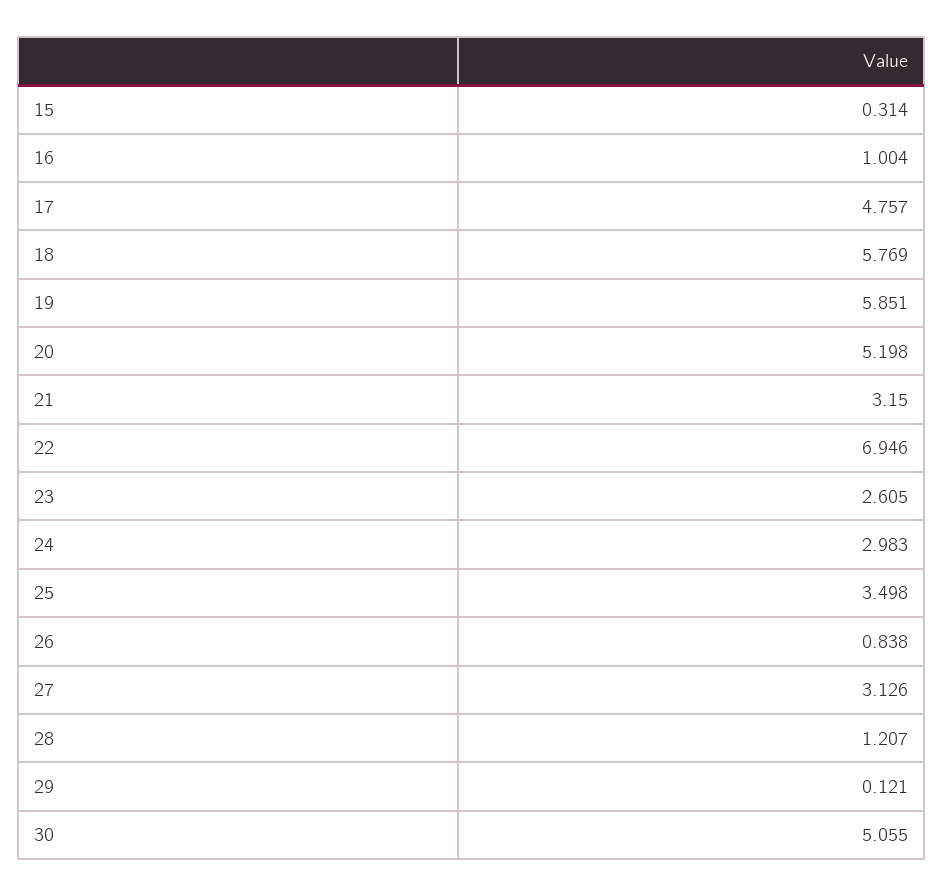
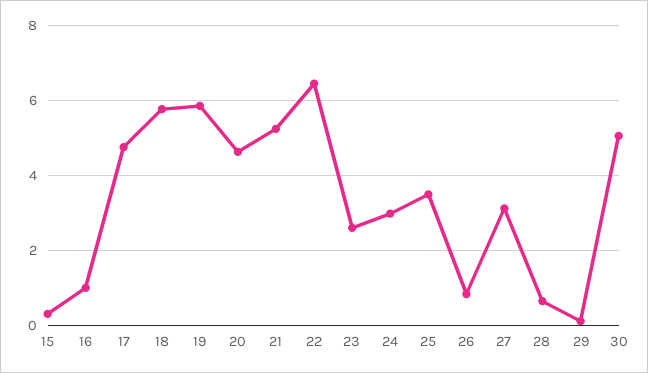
20: 5.198 -> 4.6
21: 3.15 -> 5.2
22: 6.946 -> 6.4
28: 1.207 -> 0.6

